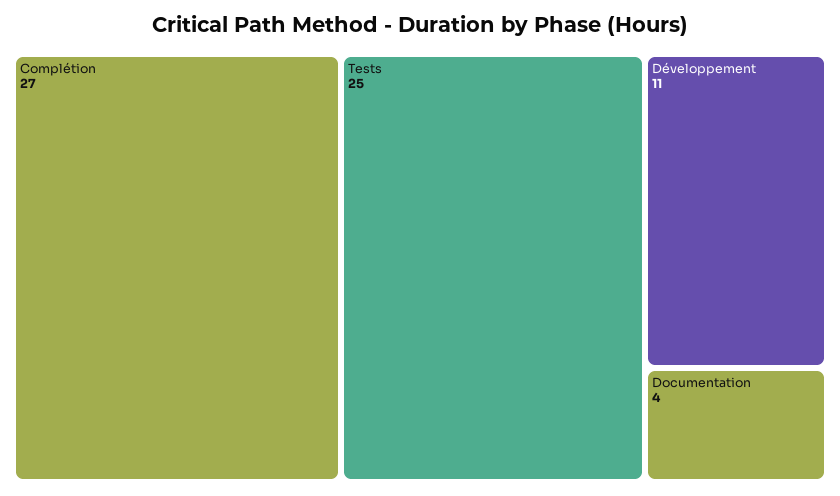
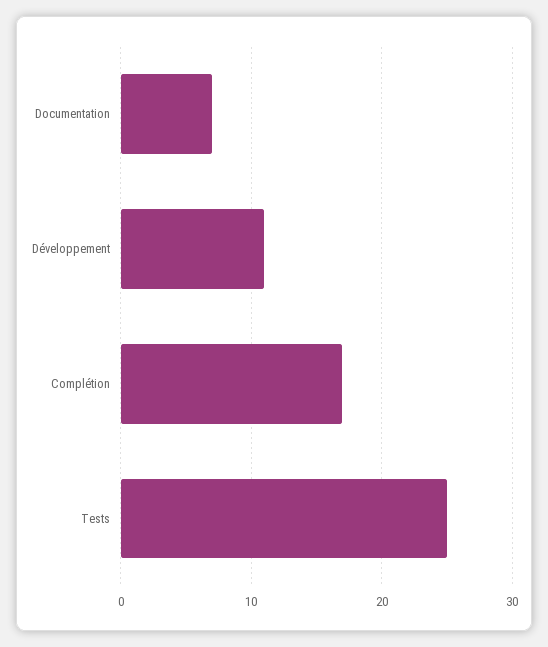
Complétion: 27 -> 17
Documentation: 4 -> 7

